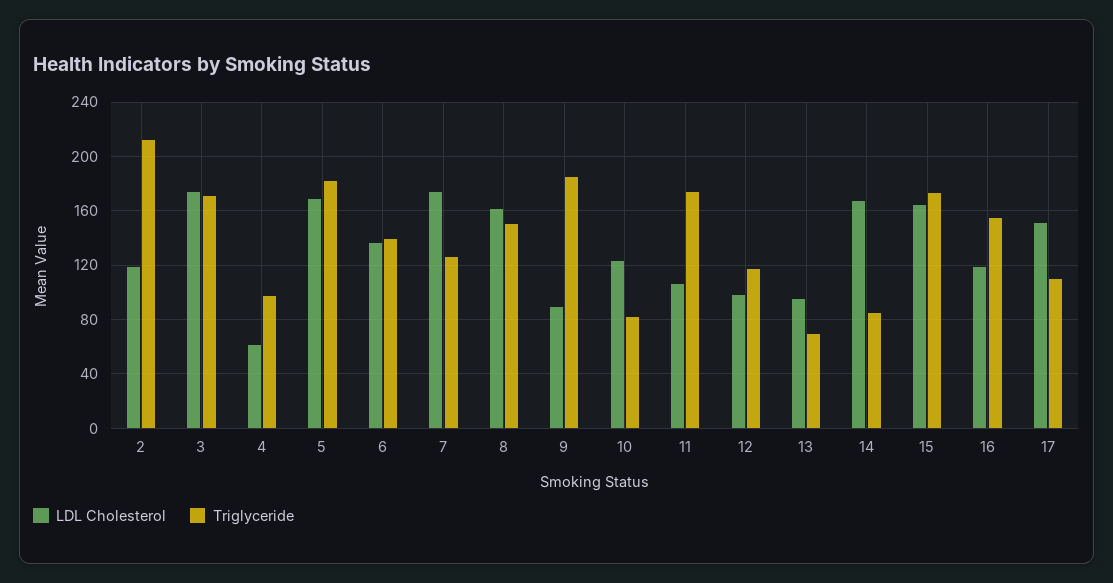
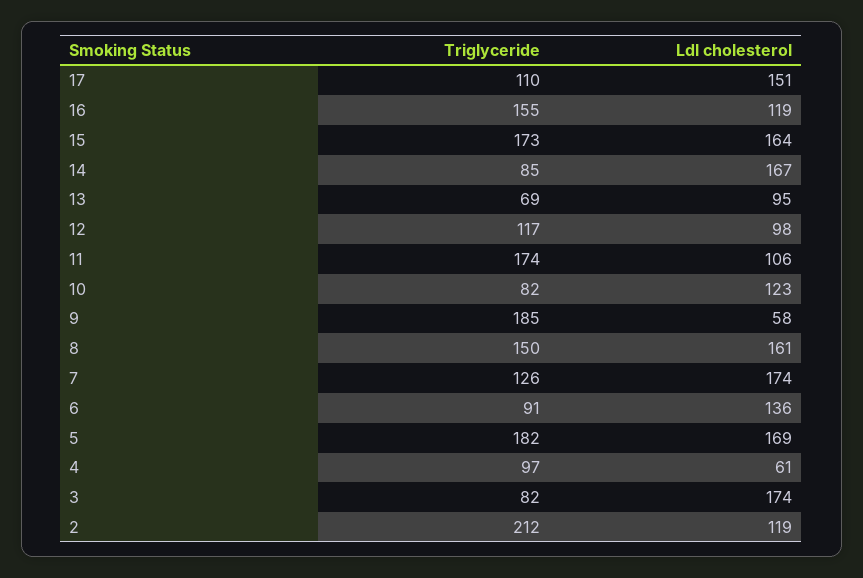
Triglyceride, 3: 170 -> 82
Triglyceride, 6: 140 -> 91
LDL Cholesterol, 9: 90 -> 58

